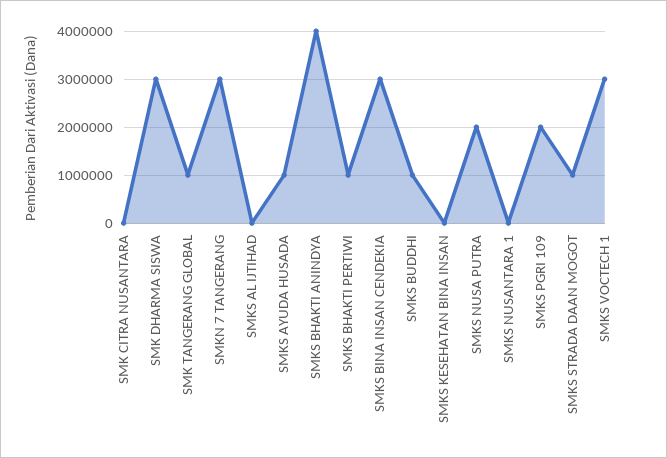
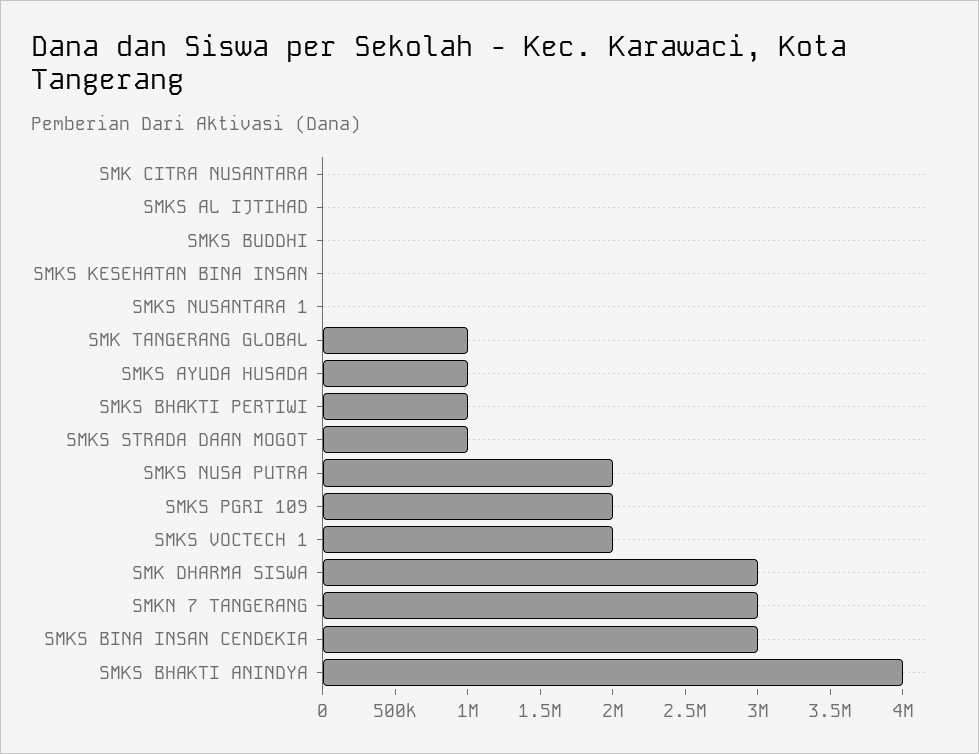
SMKS BUDDHI: 1000000 -> 0
SMKS VOCTECH 1: 3000000 -> 2000000

